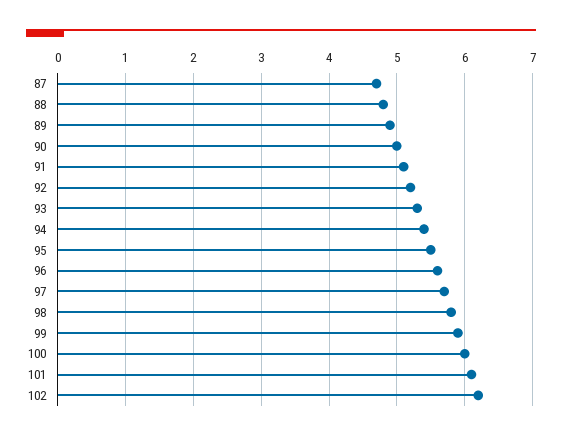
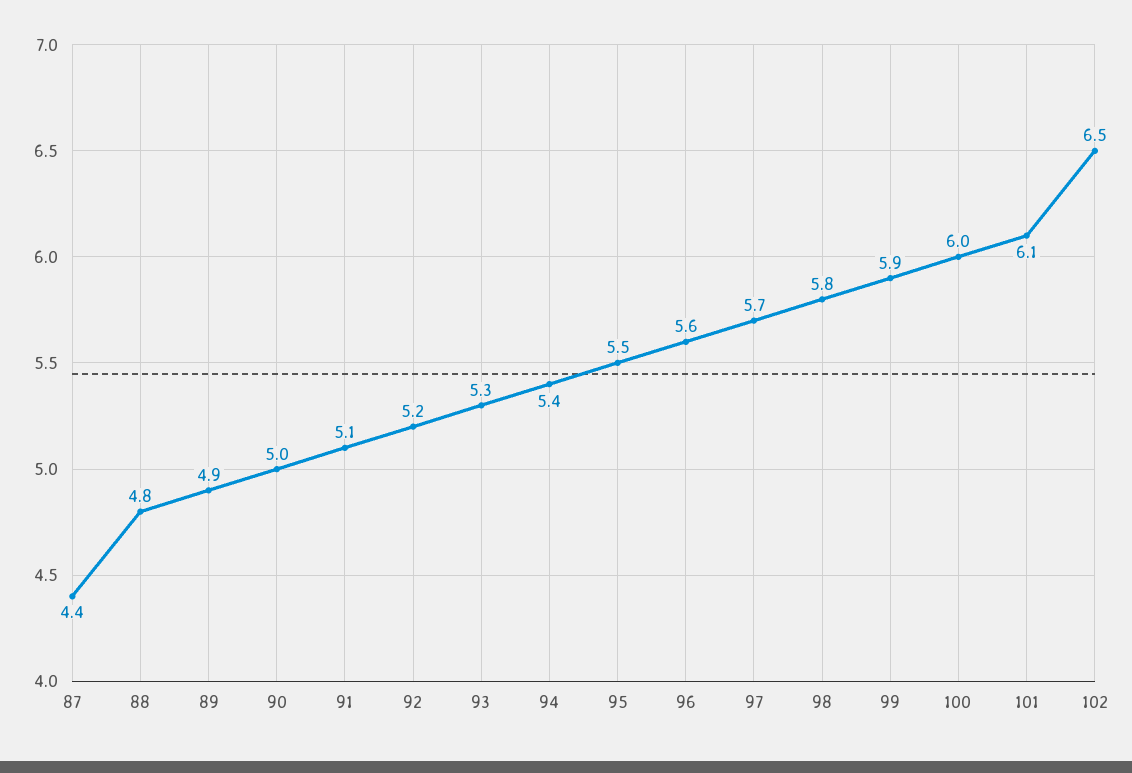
87: 4.7 -> 4.4
102: 6.2 -> 6.5

